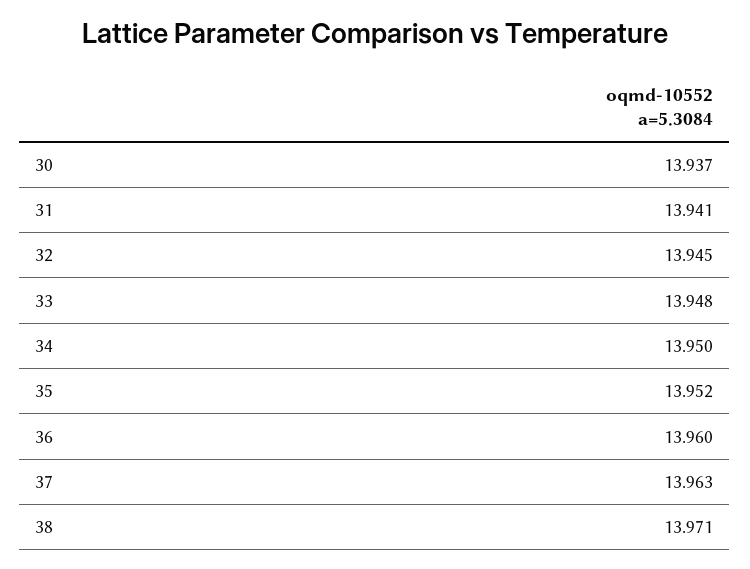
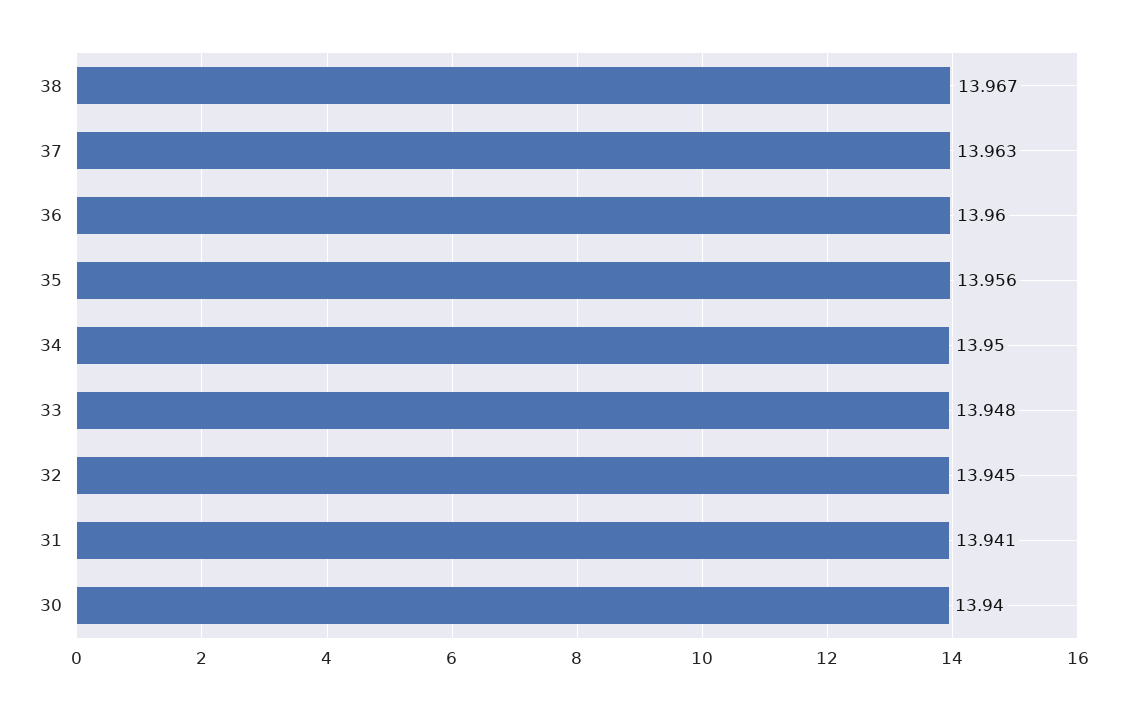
30: 13.937 -> 13.94
35: 13.952 -> 13.956
38: 13.971 -> 13.967

